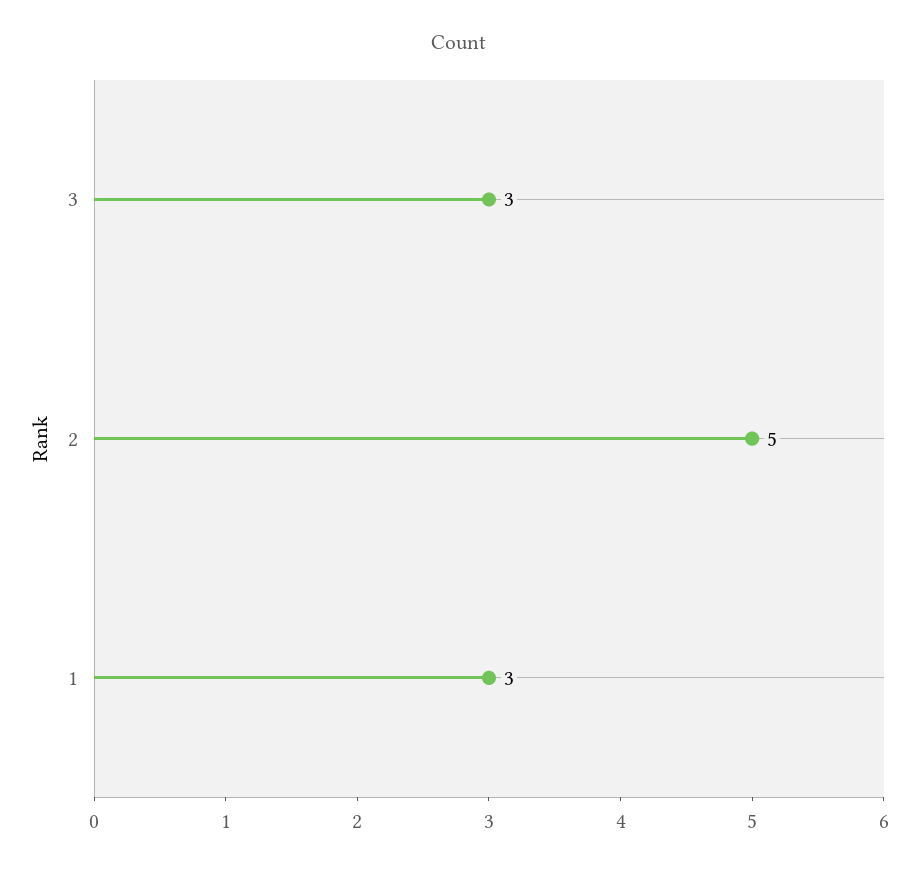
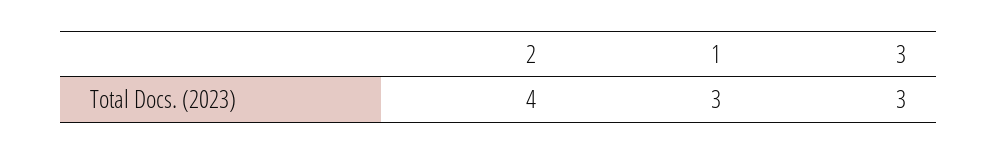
2: 5 -> 4

